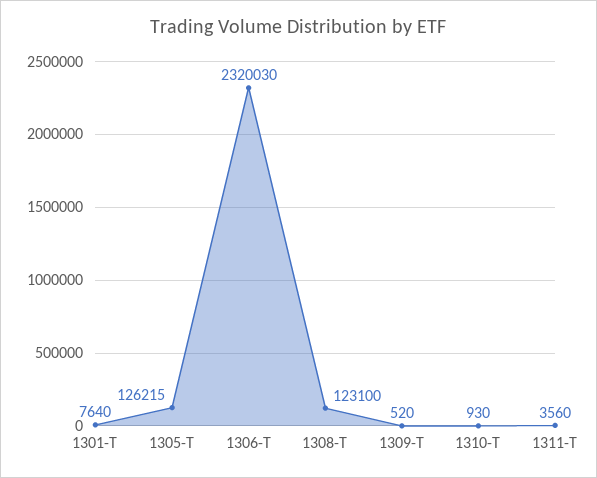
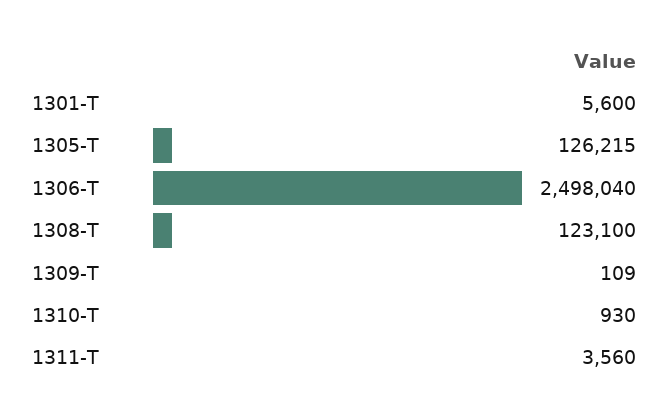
1301-T: 7640 -> 5600
1306-T: 2320030 -> 2498040
1309-T: 520 -> 109

